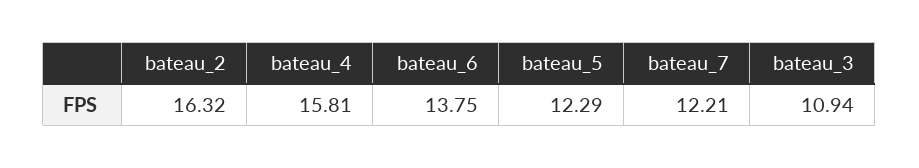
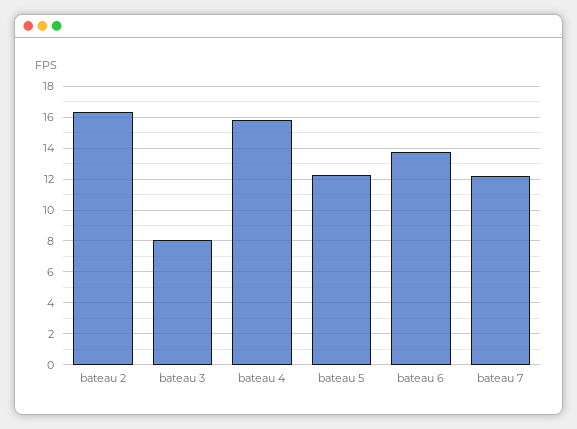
bateau_3: 10.94 -> 8

